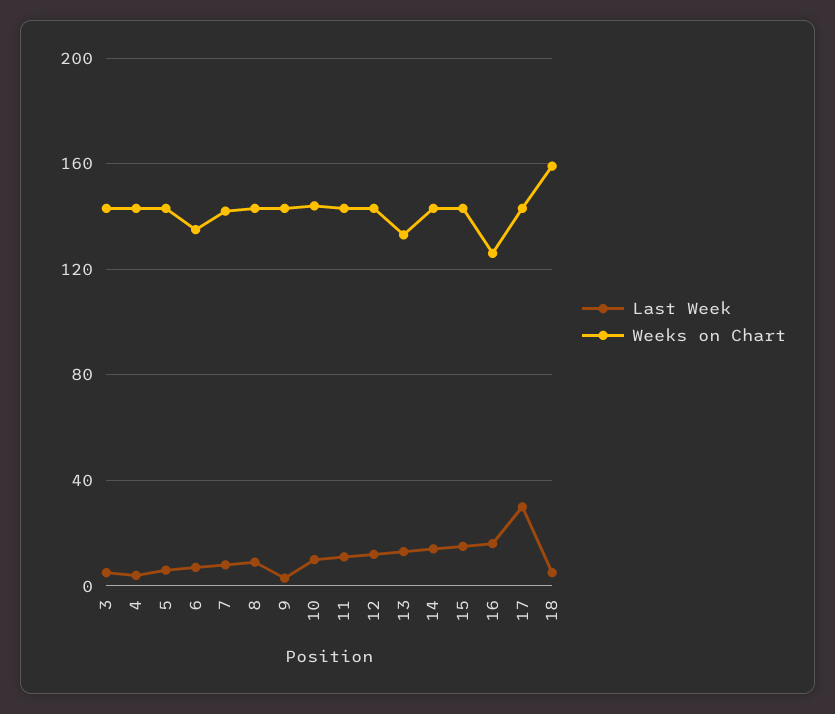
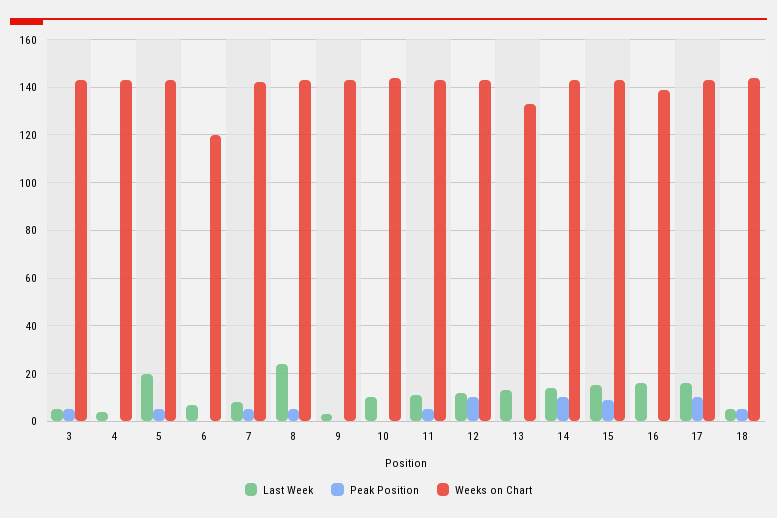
Last Week, 5: 5 -> 20
Weeks on Chart, 6: 135 -> 120
Last Week, 8: 10 -> 25
Weeks on Chart, 16: 125 -> 140
Last Week, 17: 30 -> 15
Weeks on Chart, 18: 160 -> 145
Peak Position, 3: none -> 5
Peak Position, 4: none -> 0
Peak Position, 5: none -> 5
Peak Position, 6: none -> 0
Peak Position, 7: none -> 5
Peak Position, 8: none -> 5
Peak Position, 9: none -> 0
Peak Position, 10: none -> 0
Peak Position, 11: none -> 5
Peak Position, 12: none -> 10
Peak Position, 13: none -> 0
Peak Position, 14: none -> 10
Peak Position, 15: none -> 10
Peak Position, 16: none -> 0
Peak Position, 17: none -> 10
Peak Position, 18: none -> 5

